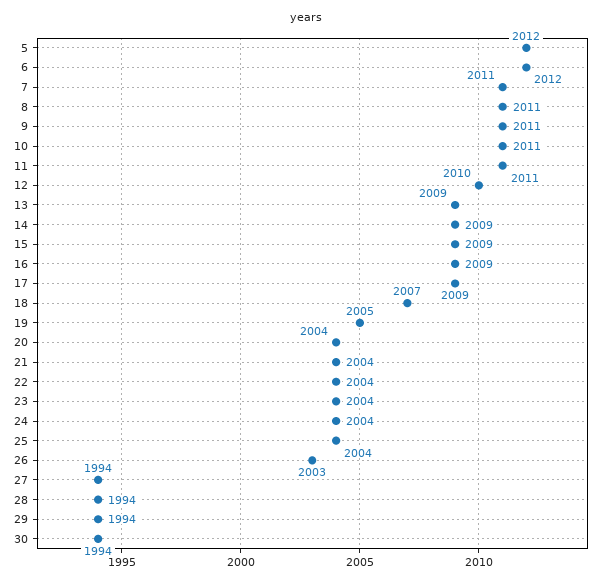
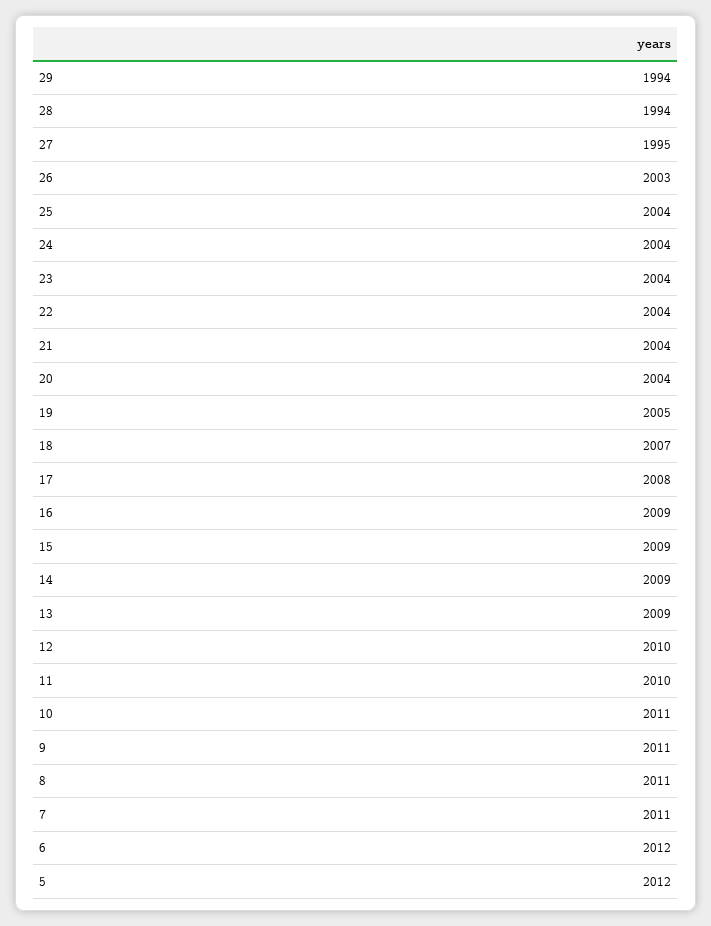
11: 2011 -> 2010
17: 2009 -> 2008
27: 1994 -> 1995
30: 1994 -> none

